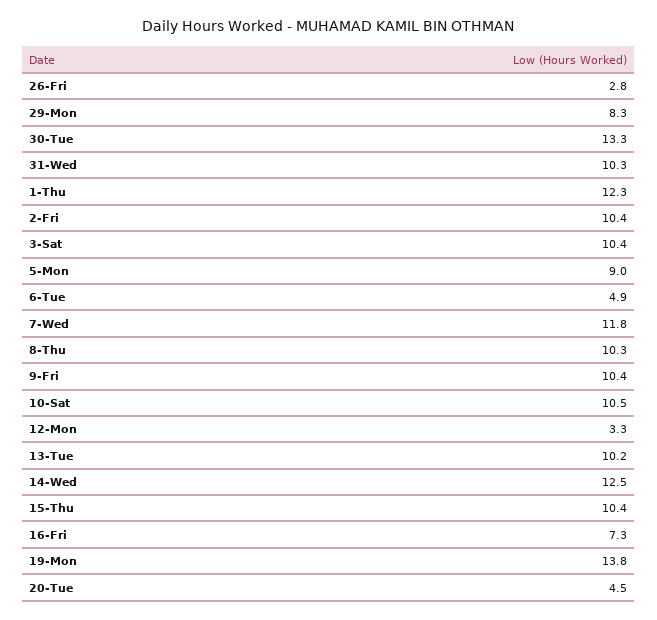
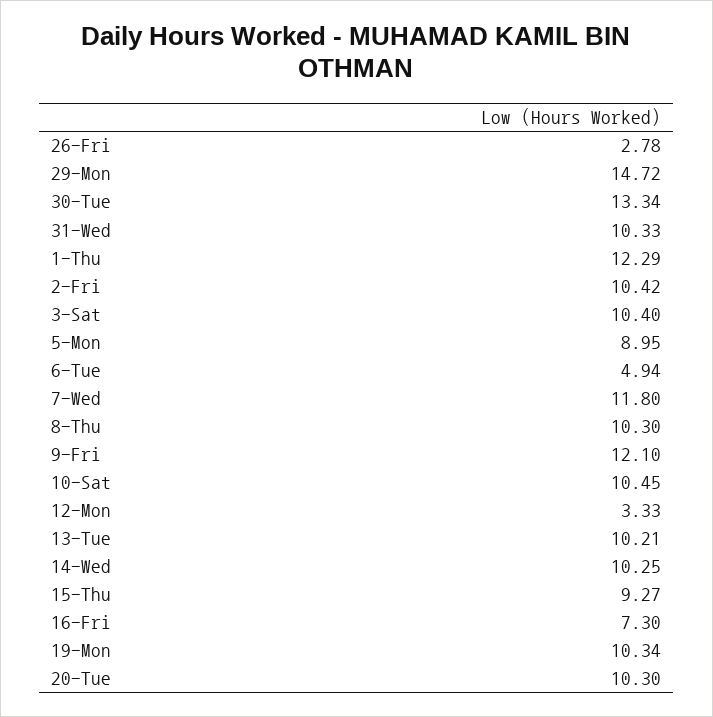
29-Mon: 8.3 -> 14.72
9-Fri: 10.4 -> 12.1
14-Wed: 12.5 -> 10.25
15-Thu: 10.4 -> 9.27
19-Mon: 13.8 -> 10.34
20-Tue: 4.5 -> 10.3

